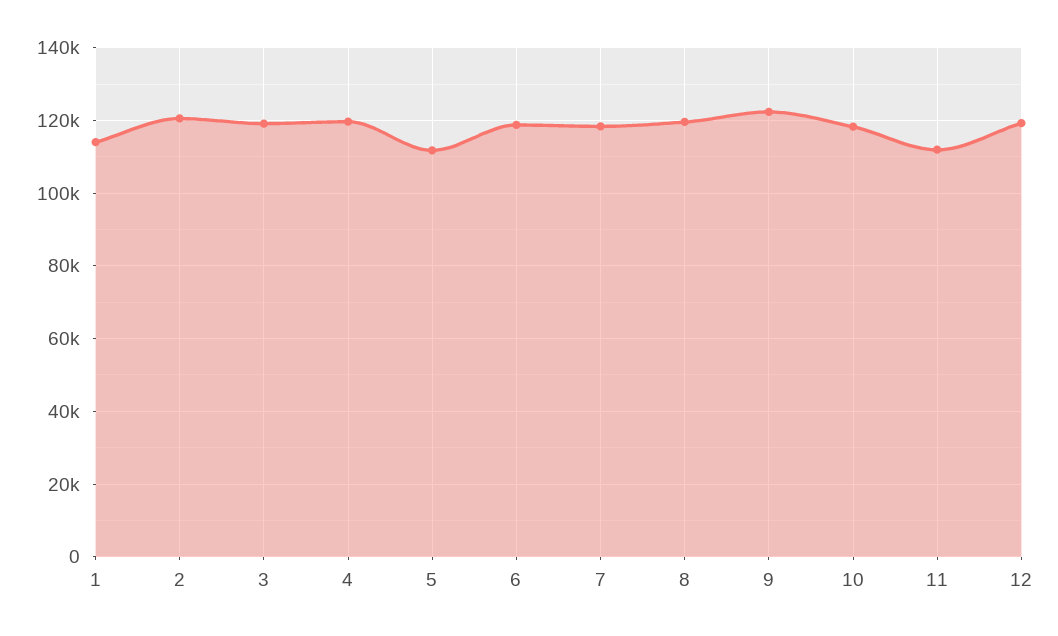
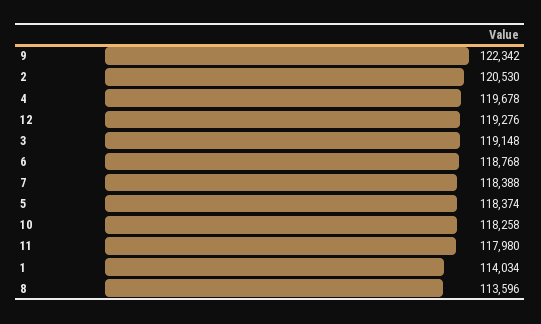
5: 112000 -> 118374
8: 120000 -> 113596
11: 112000 -> 117980

